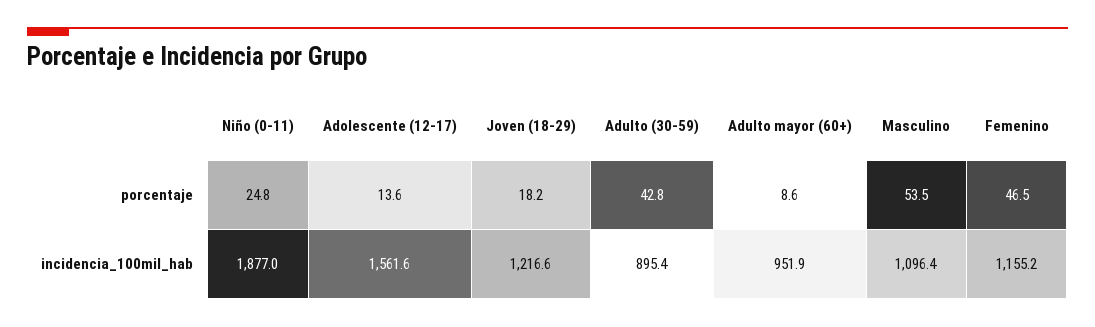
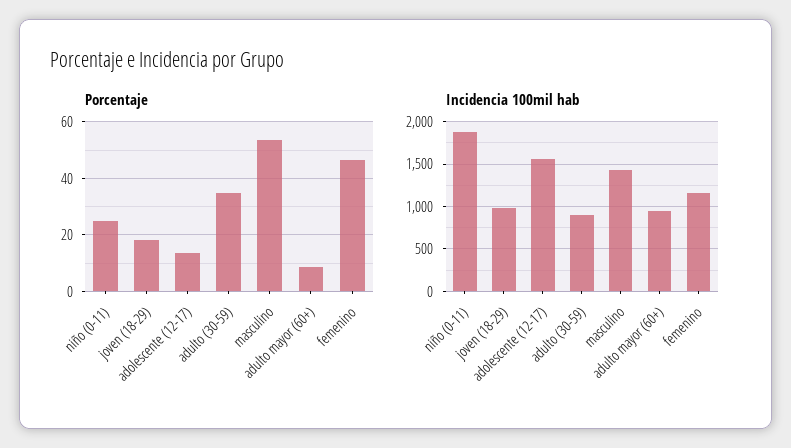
porcentaje, Adulto (30-59): 42.8 -> 35
incidencia_100mil_hab, Joven (18-29): 1216.6 -> 1000
incidencia_100mil_hab, Masculino: 1096.4 -> 1400

